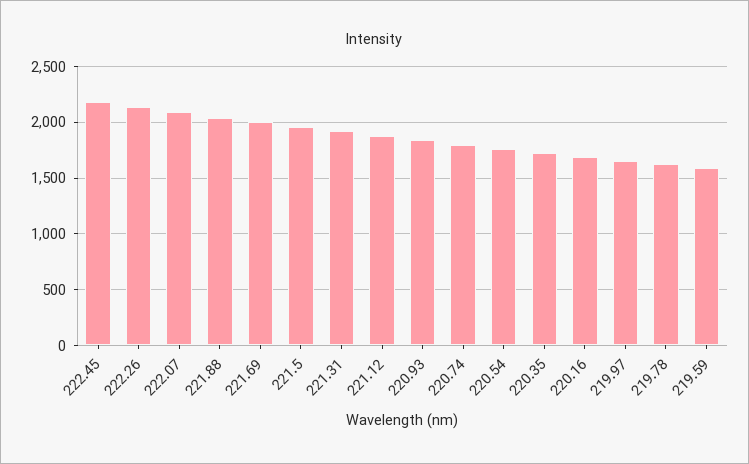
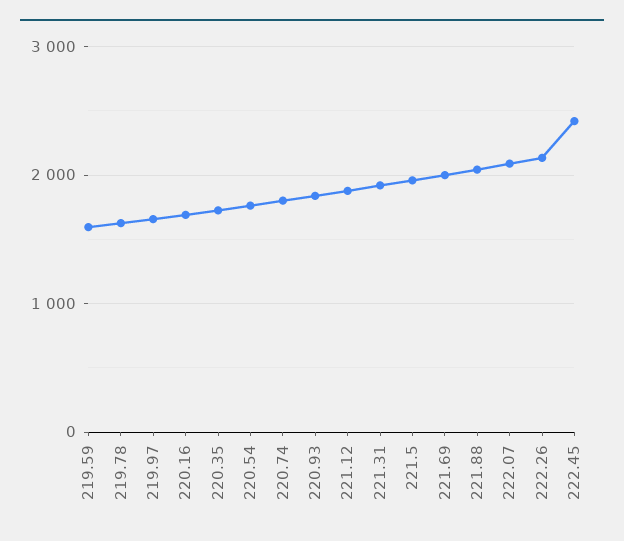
222.45: 2200 -> 2400

